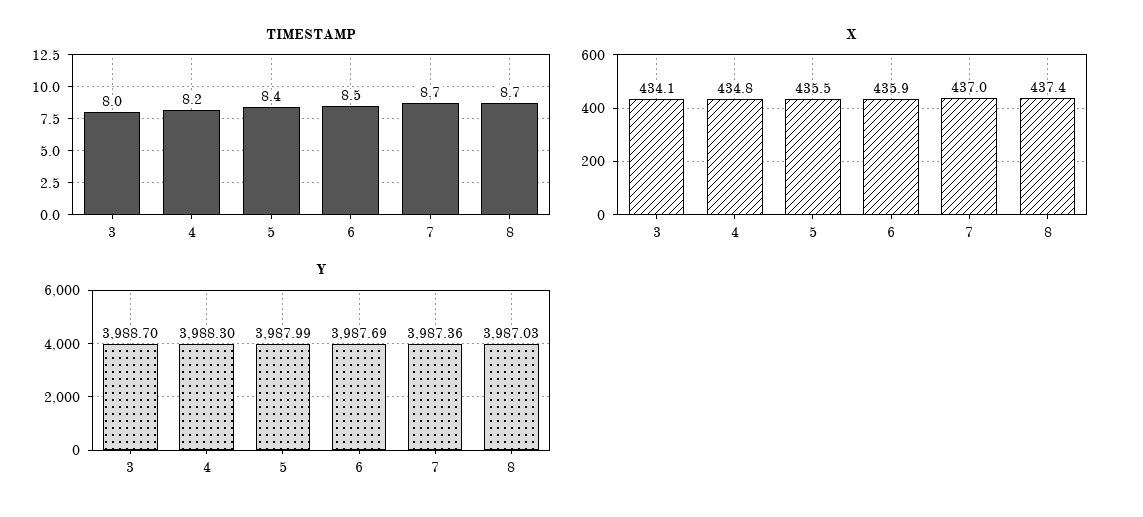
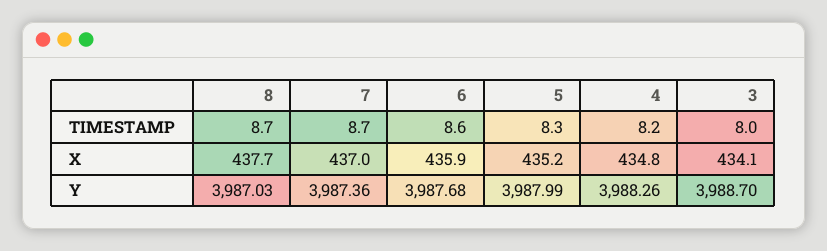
TIMESTAMP, 5: 8.4 -> 8.3
TIMESTAMP, 6: 8.5 -> 8.6
X, 5: 435.5 -> 435.2
X, 8: 437.4 -> 437.7
Y, 4: 3988.3 -> 3988.26
Y, 6: 3987.69 -> 3987.68

